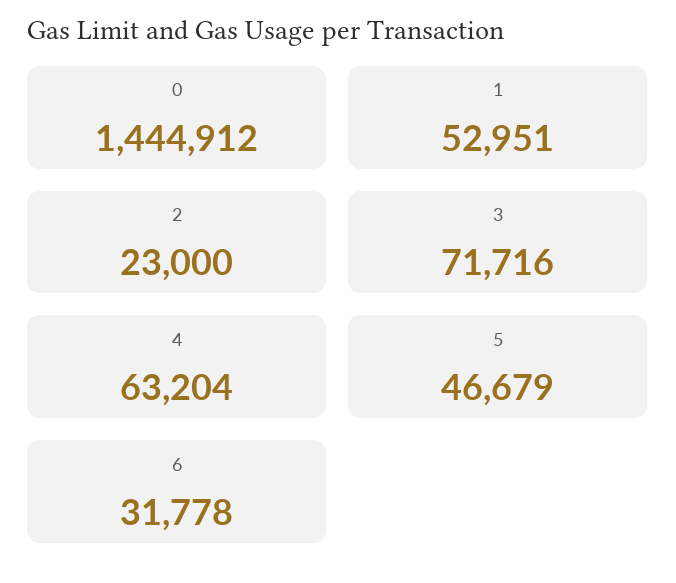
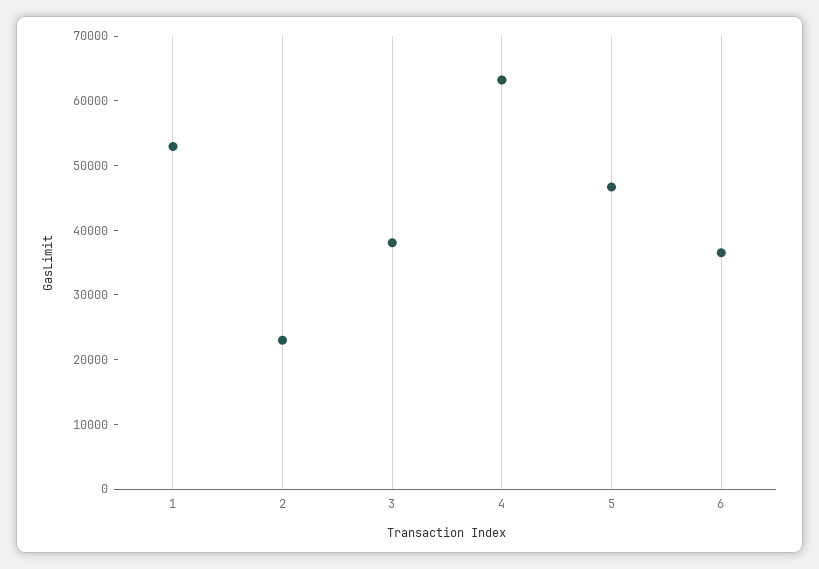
0: 1444912 -> none
3: 71716 -> 38000
6: 31778 -> 36000

